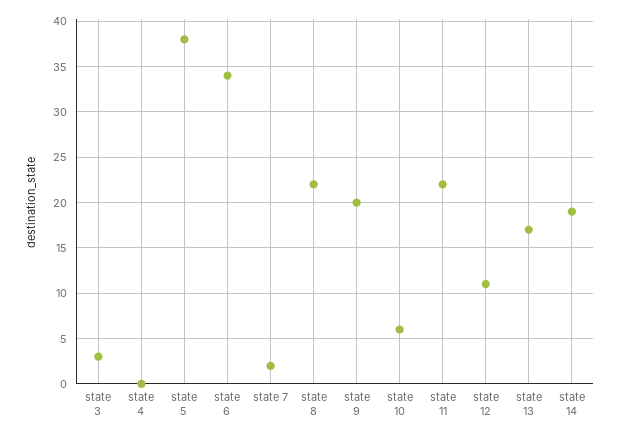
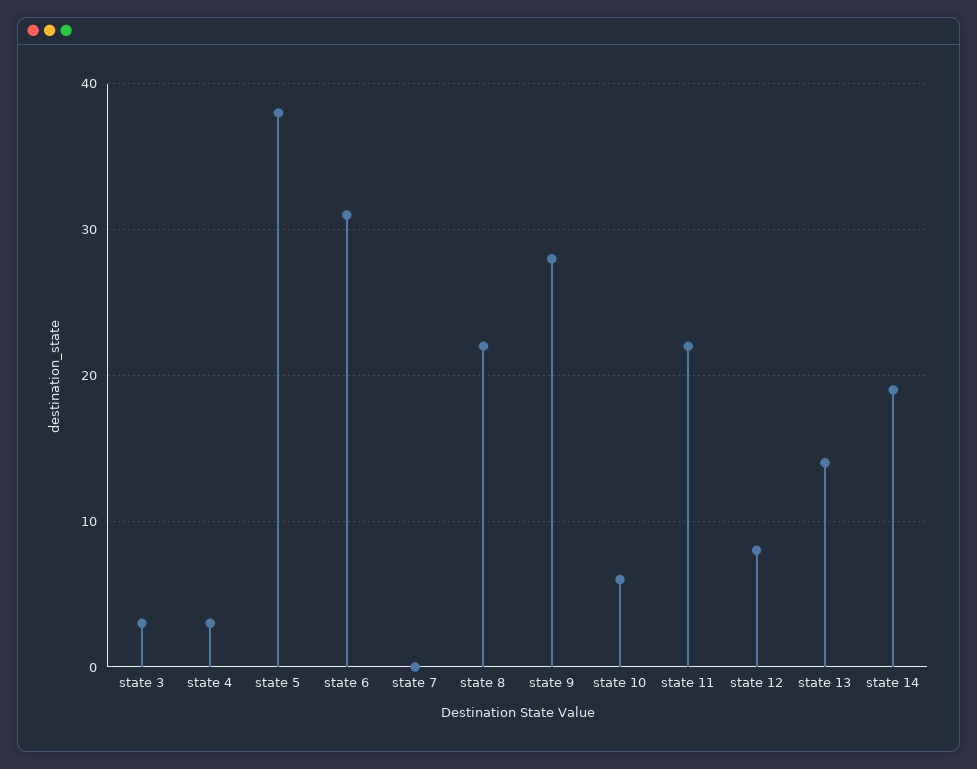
state 4: 0 -> 3
state 6: 34 -> 31
state 7: 2 -> 0
state 9: 20 -> 28
state 12: 11 -> 8
state 13: 17 -> 14

